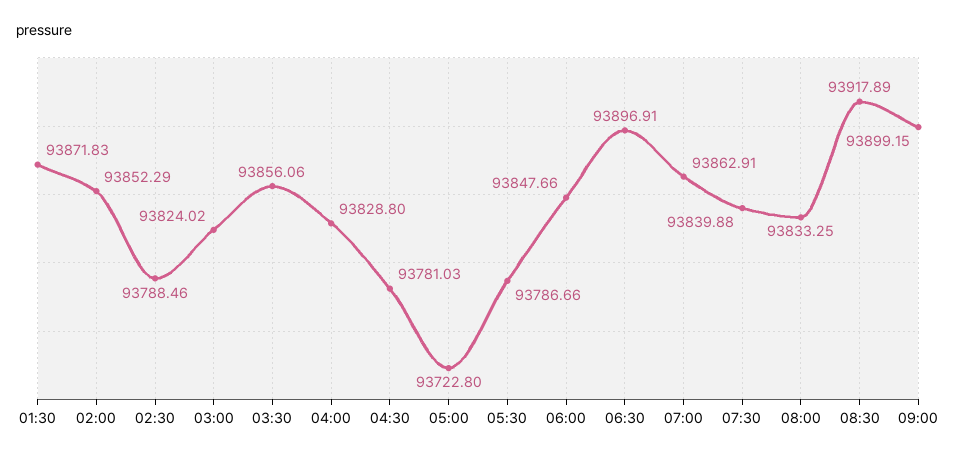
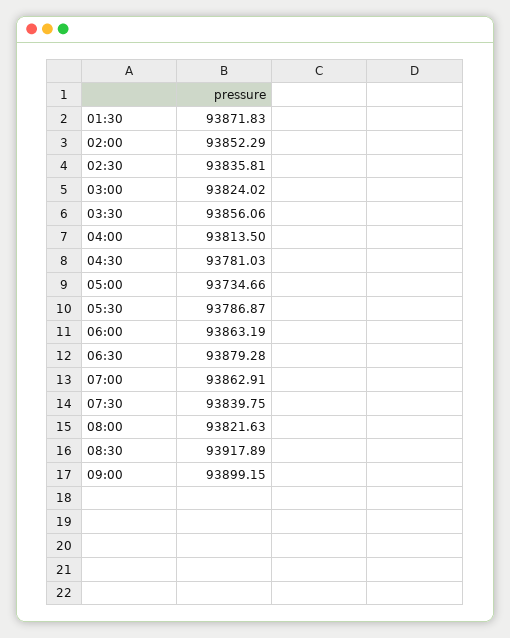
02:30: 93788.46 -> 93835.81
04:00: 93828.8 -> 93813.5
05:00: 93722.8 -> 93734.66
05:30: 93786.66 -> 93786.87
06:00: 93847.66 -> 93863.19
06:30: 93896.91 -> 93879.28
07:30: 93839.88 -> 93839.75
08:00: 93833.25 -> 93821.63

